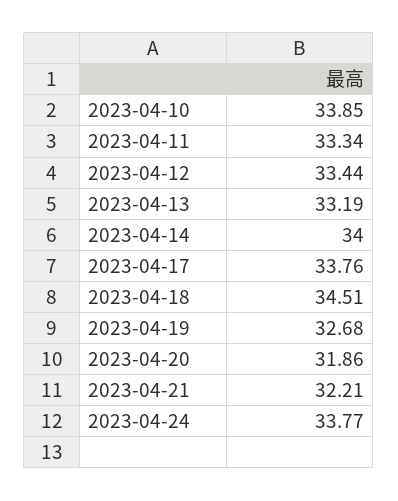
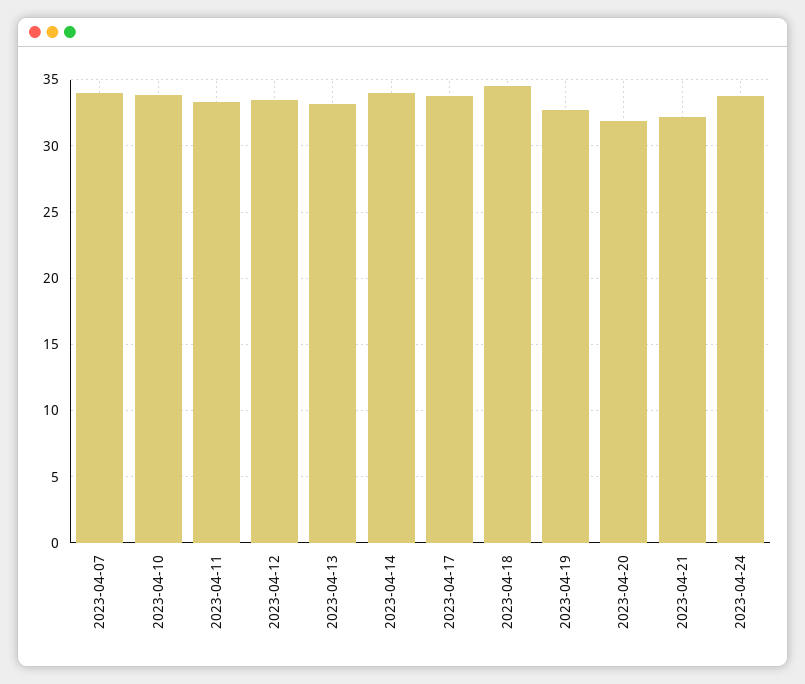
2023-04-07: none -> 34

